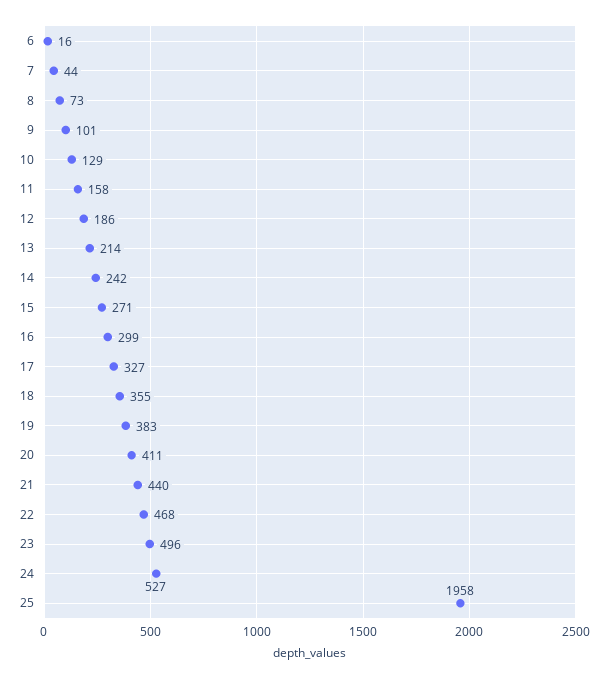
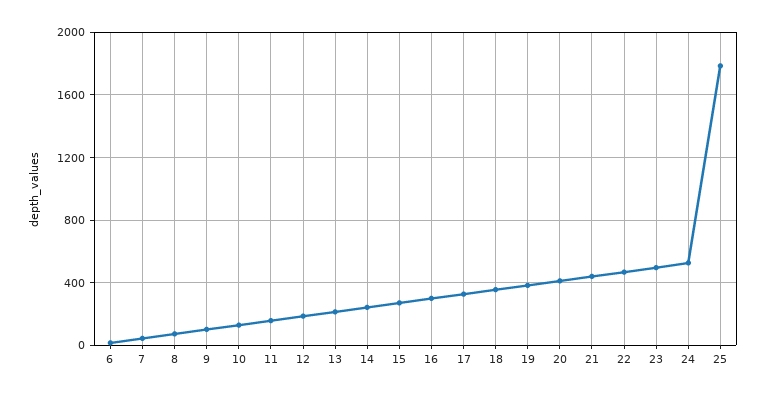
25: 1958 -> 1800

